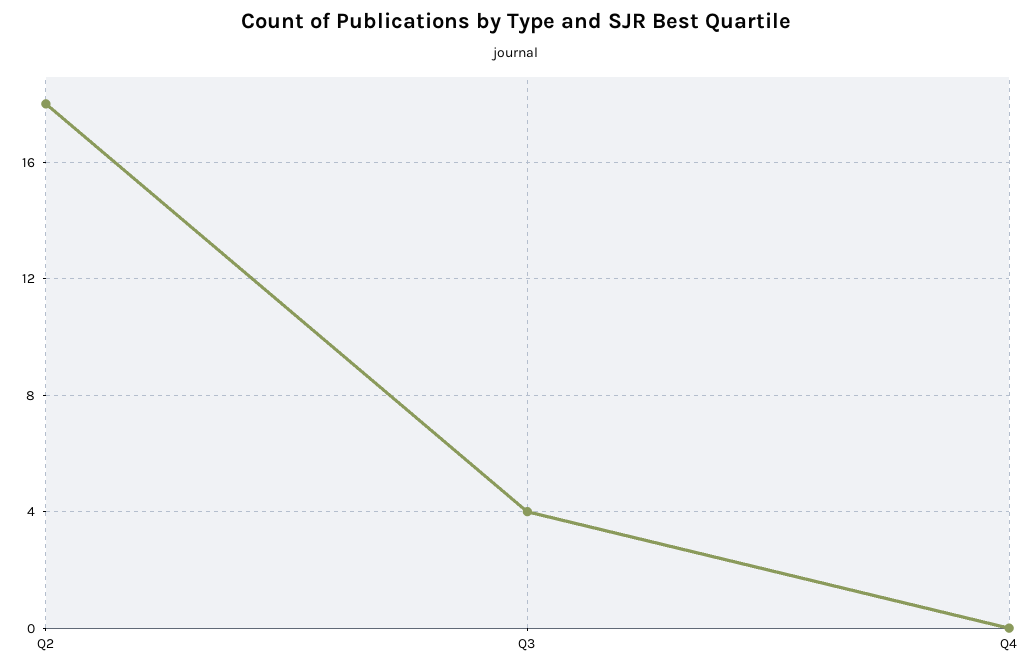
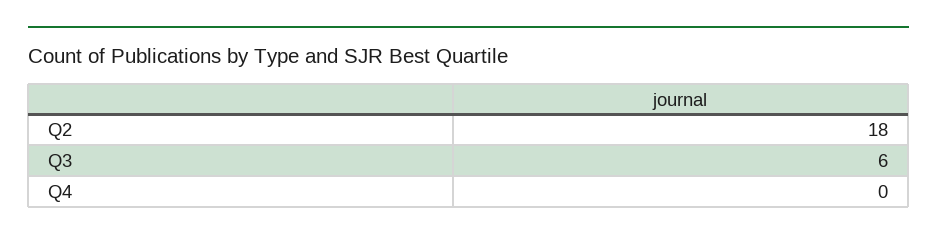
Q3: 4 -> 6

